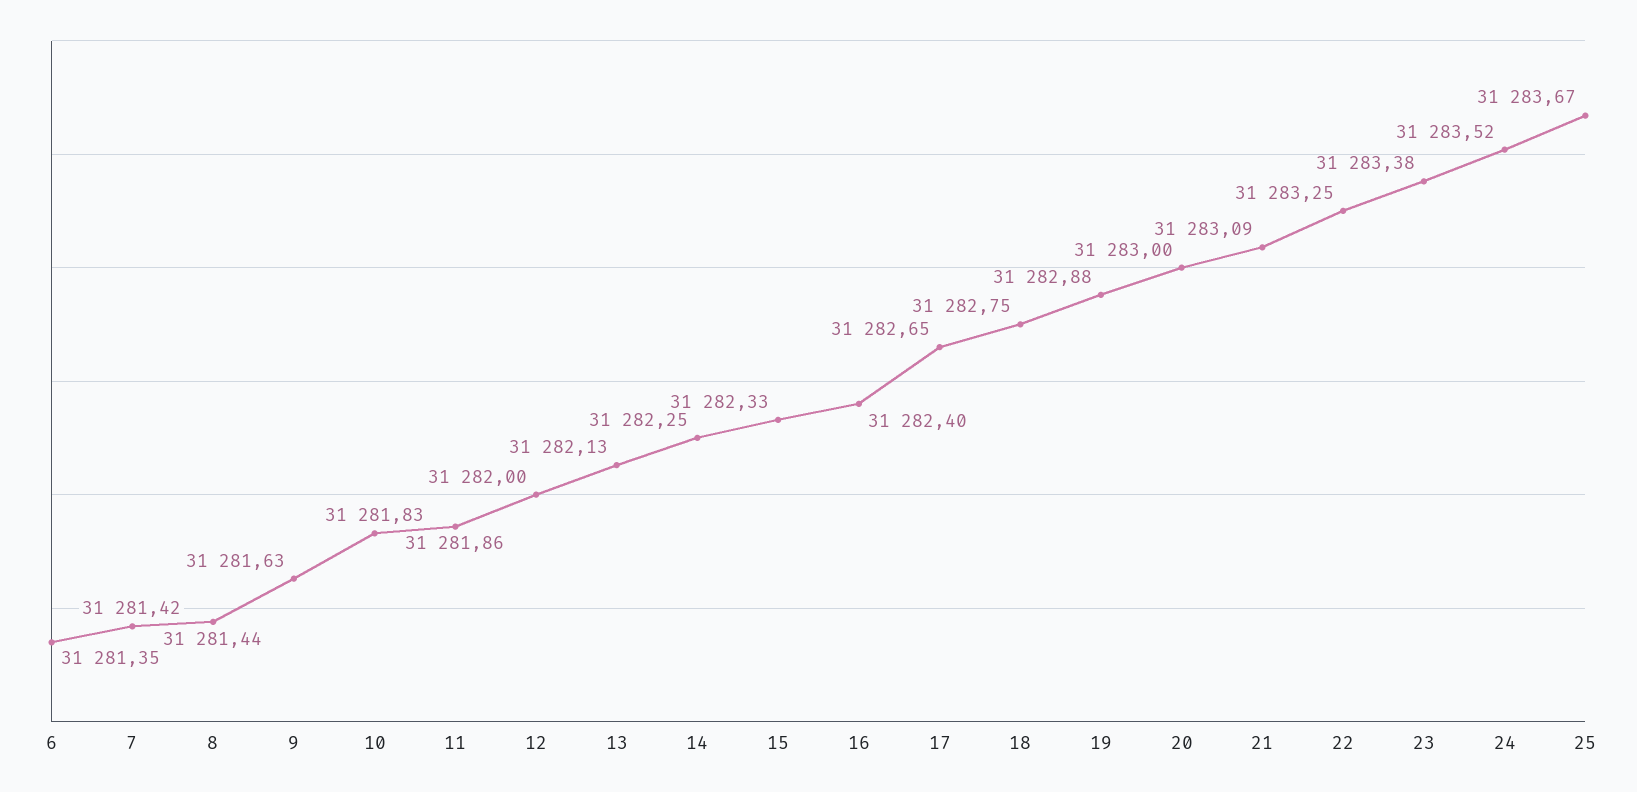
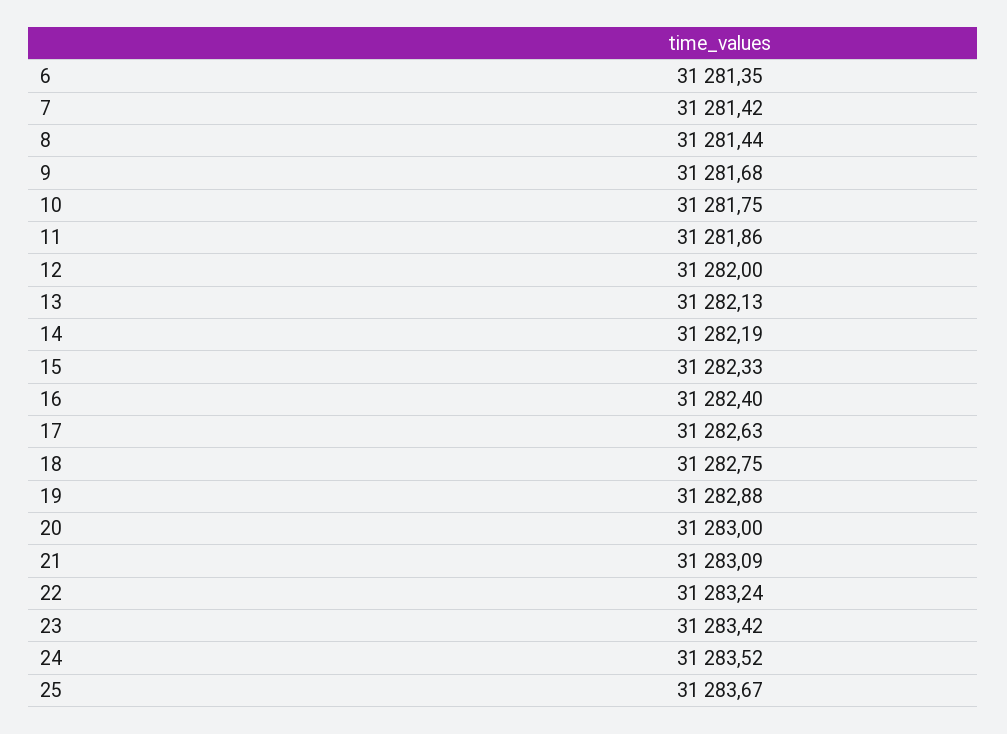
9: 31281.63 -> 31281.68
10: 31281.83 -> 31281.75
14: 31282.25 -> 31282.19
17: 31282.65 -> 31282.63
22: 31283.25 -> 31283.24
23: 31283.38 -> 31283.42

